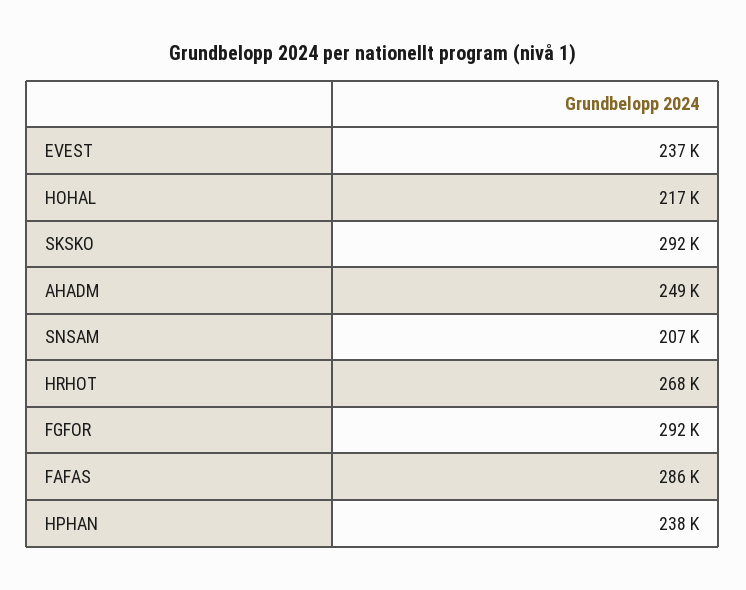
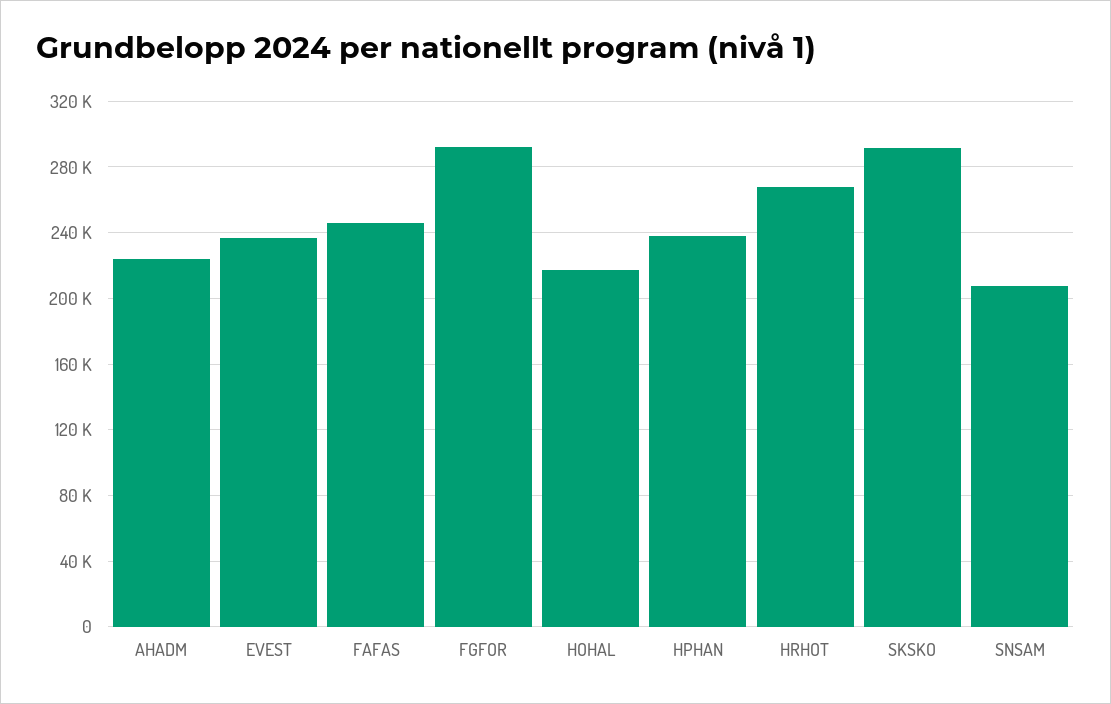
AHADM: 249000 -> 225000
FAFAS: 286000 -> 245000

